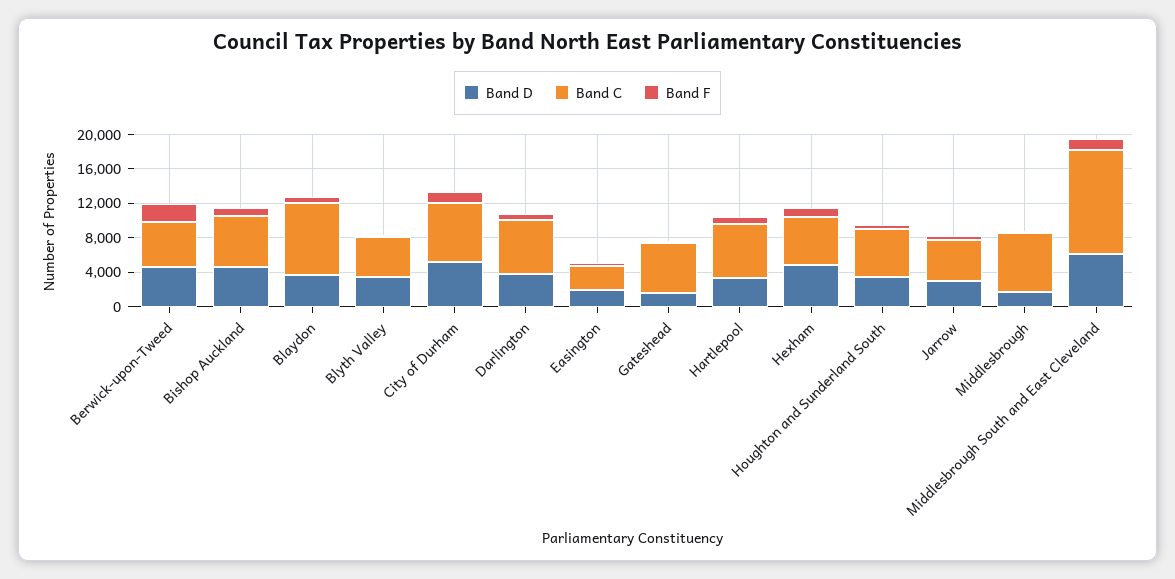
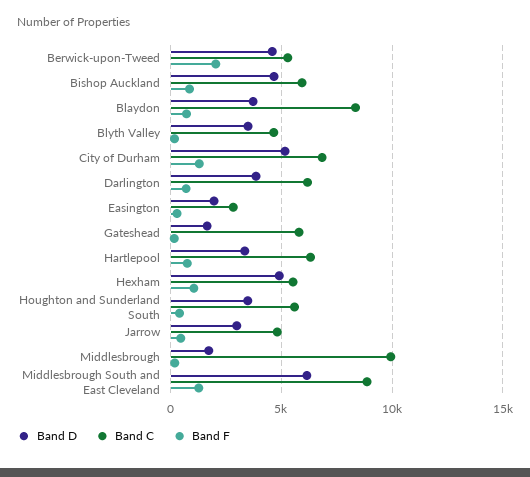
Band C, Middlesbrough: 7000 -> 10000
Band C, Middlesbrough South and East Cleveland: 12000 -> 9000

